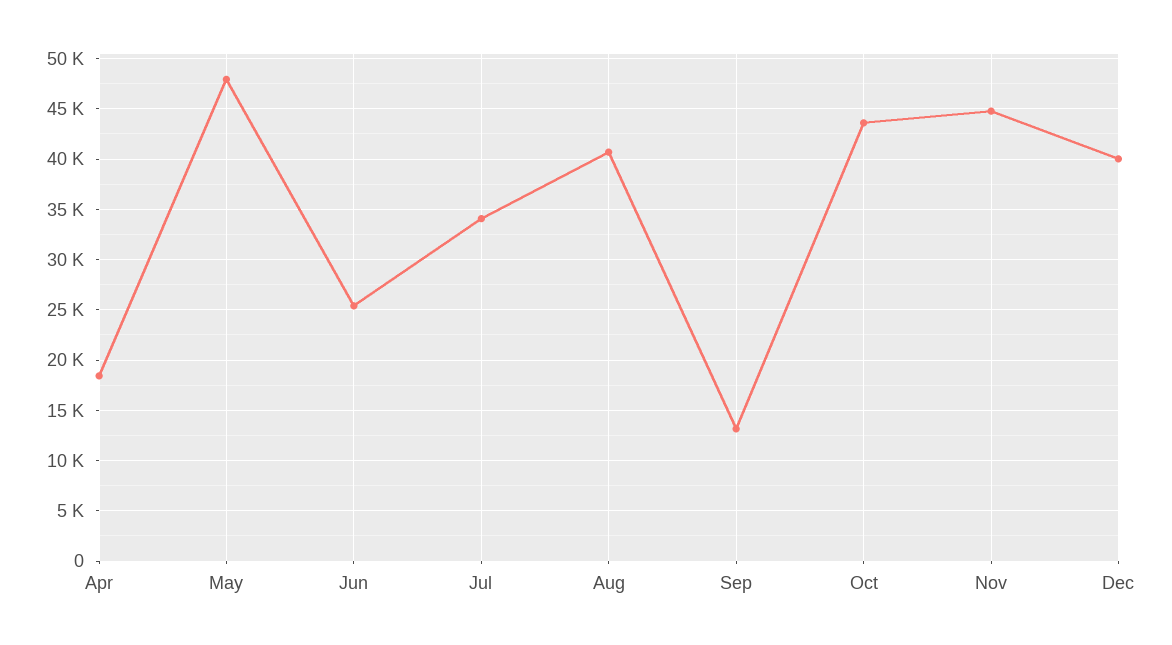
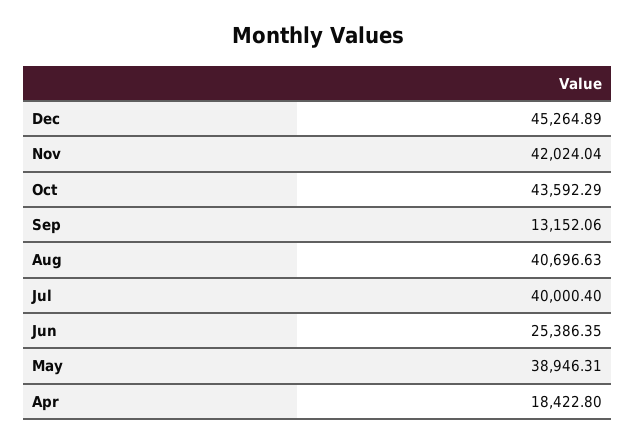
May: 48000 -> 38946.31
Jul: 34000 -> 40000.4
Nov: 45000 -> 42024.04
Dec: 40000 -> 45264.89

